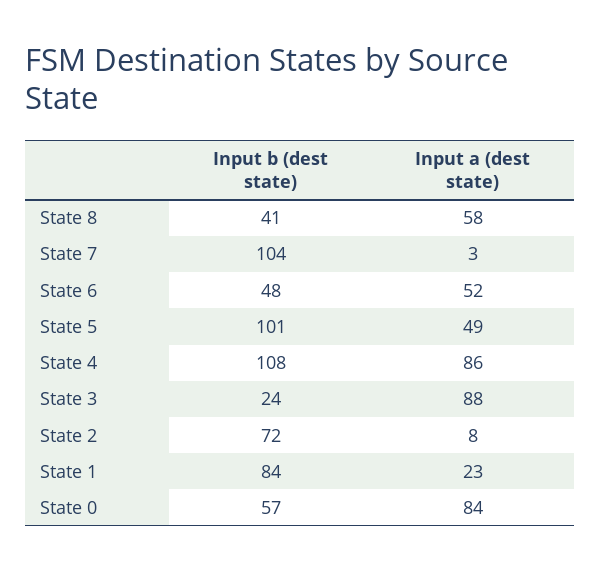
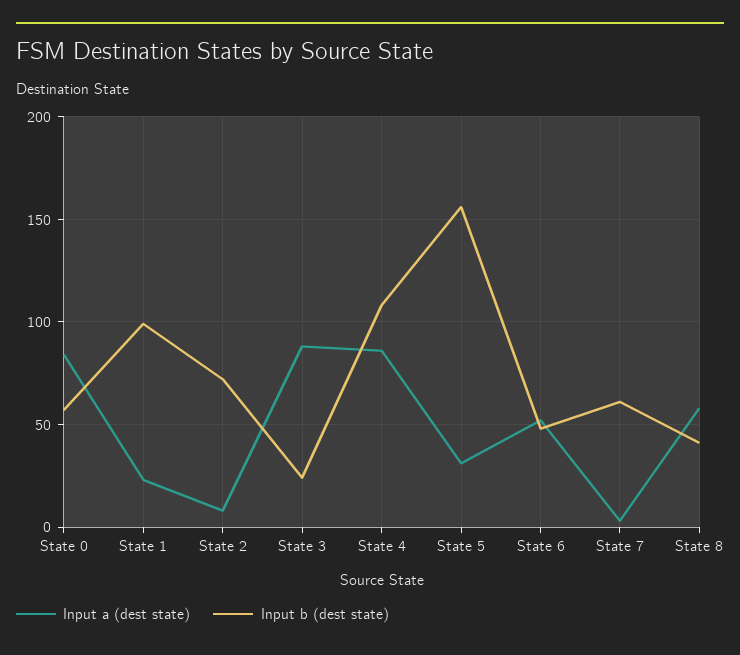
Input b (dest state), State 7: 104 -> 60
Input b (dest state), State 5: 101 -> 155
Input a (dest state), State 5: 49 -> 30
Input b (dest state), State 1: 84 -> 100

